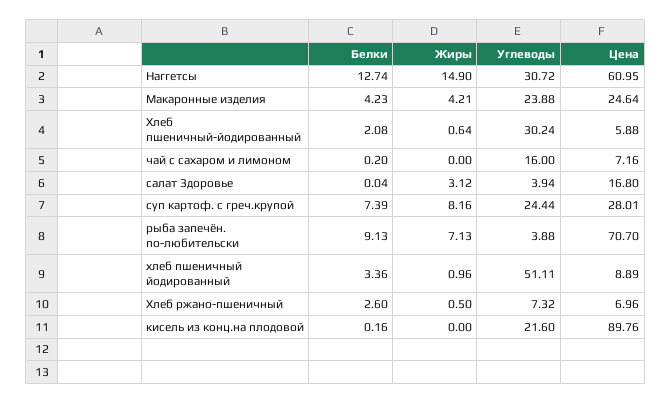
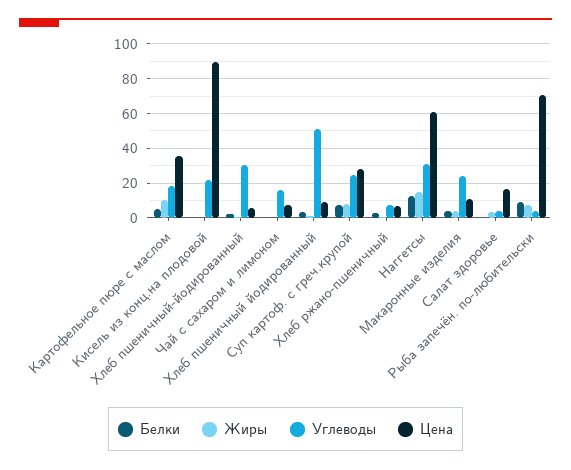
Цена, Макаронные изделия: 24.64 -> 10
Белки, Картофельное пюре с маслом: none -> 5
Жиры, Картофельное пюре с маслом: none -> 10
Углеводы, Картофельное пюре с маслом: none -> 20
Цена, Картофельное пюре с маслом: none -> 35

